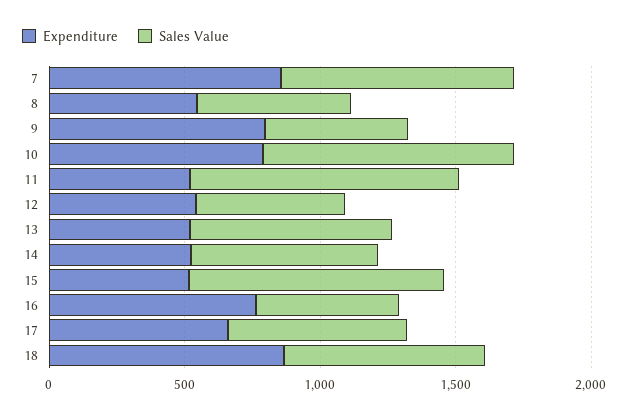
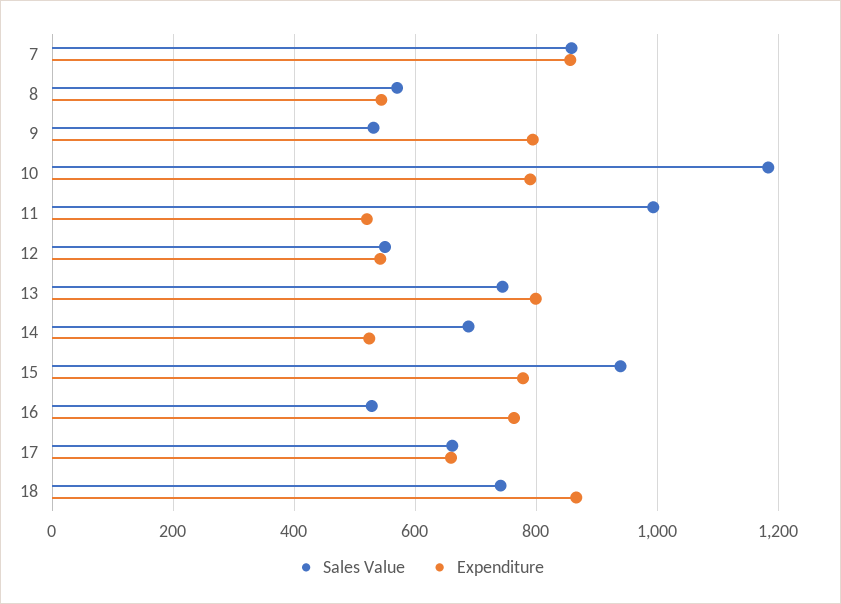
Sales Value, 10: 900 -> 1180
Expenditure, 13: 500 -> 800
Expenditure, 15: 500 -> 780

